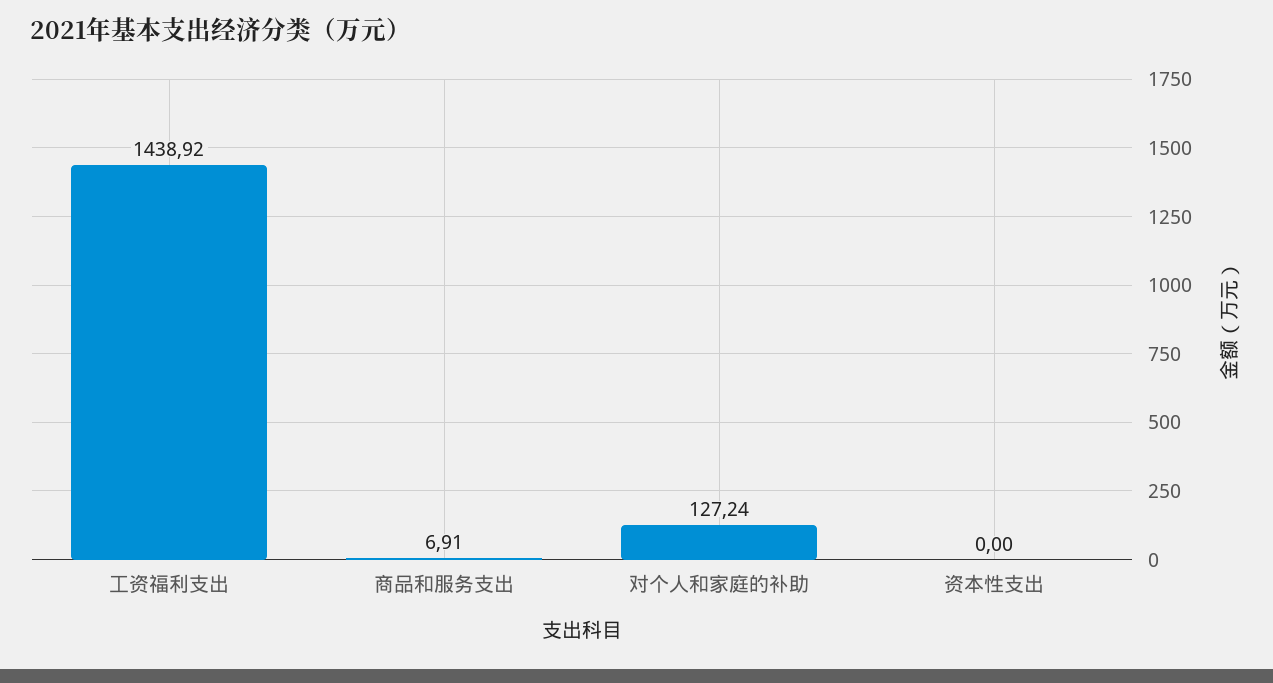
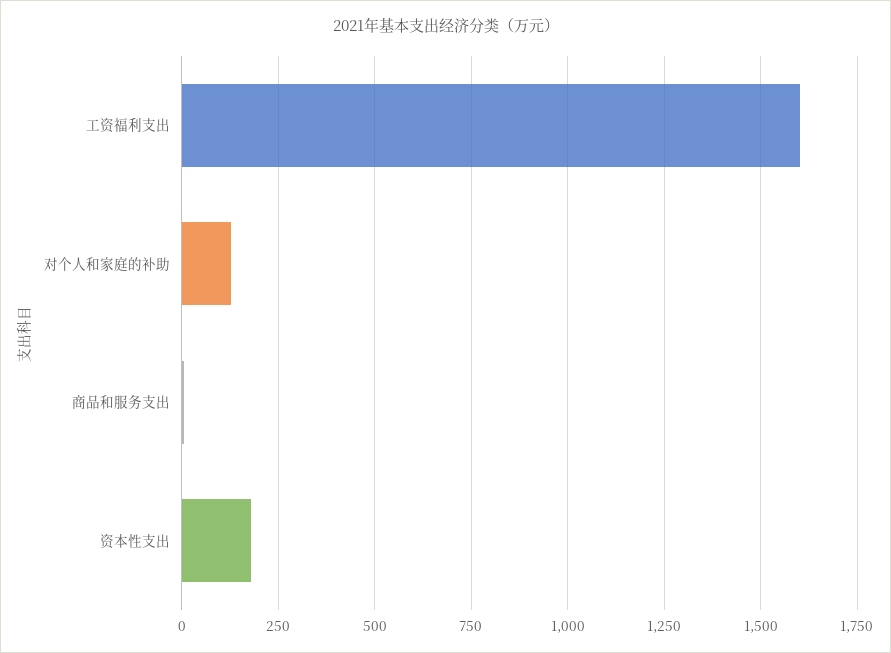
工资福利支出: 1438.92 -> 1600
资本性支出: 0 -> 175

